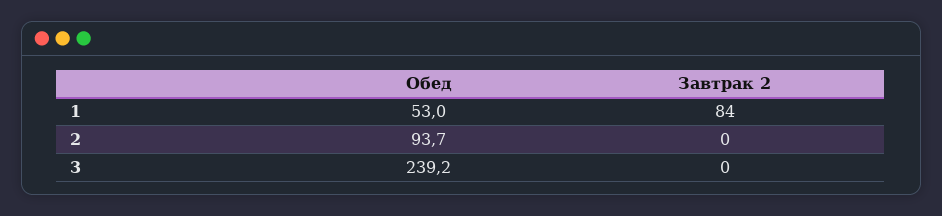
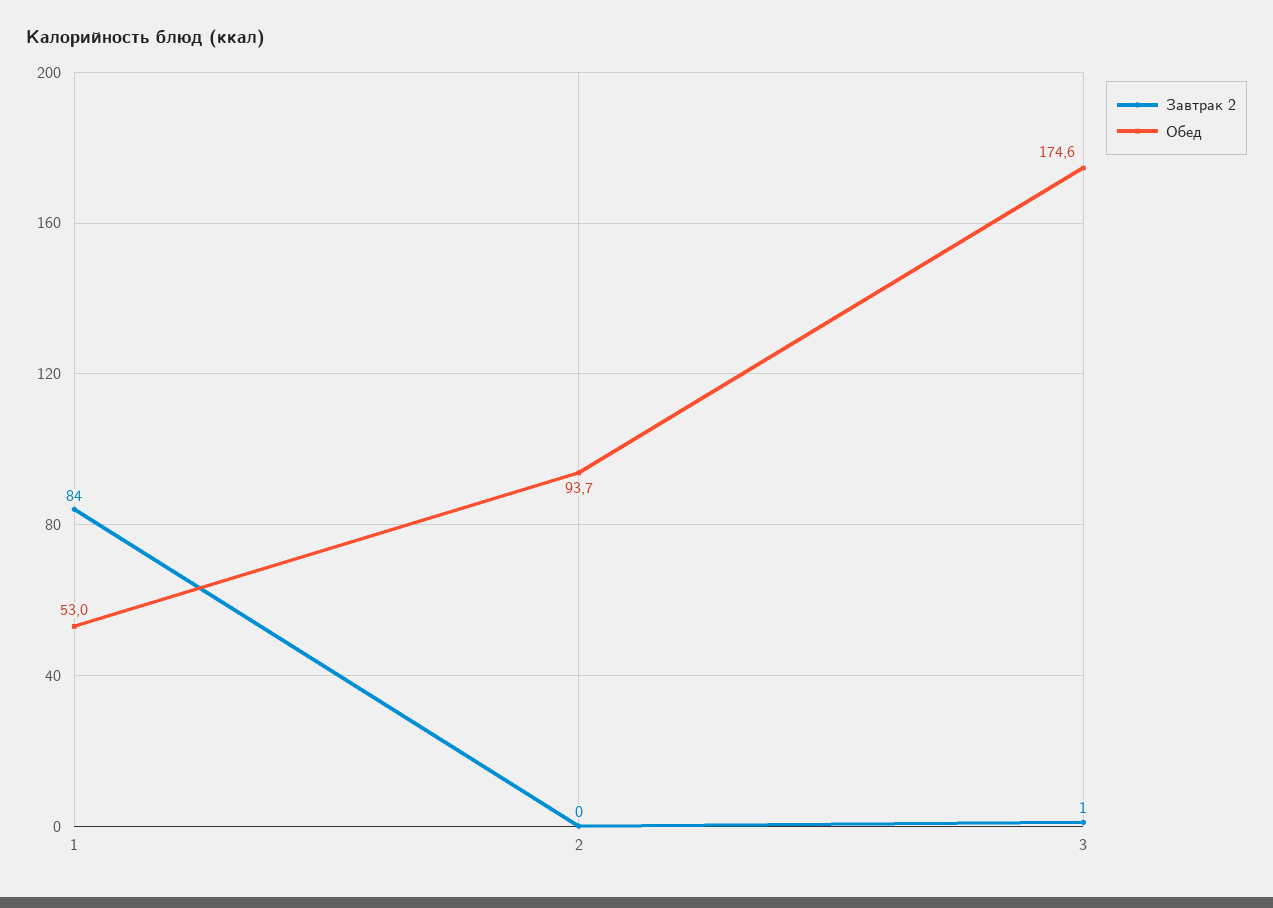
Обед, 3: 239.2 -> 174.6
Завтрак 2, 3: 0 -> 1

